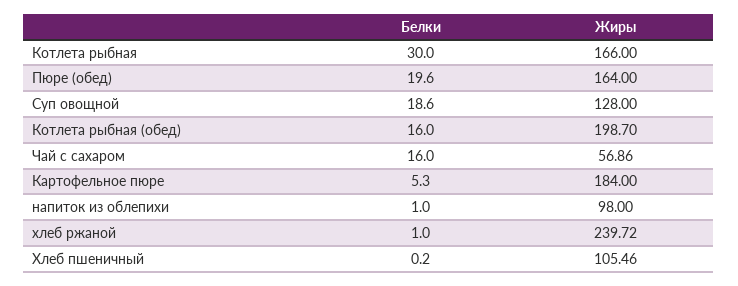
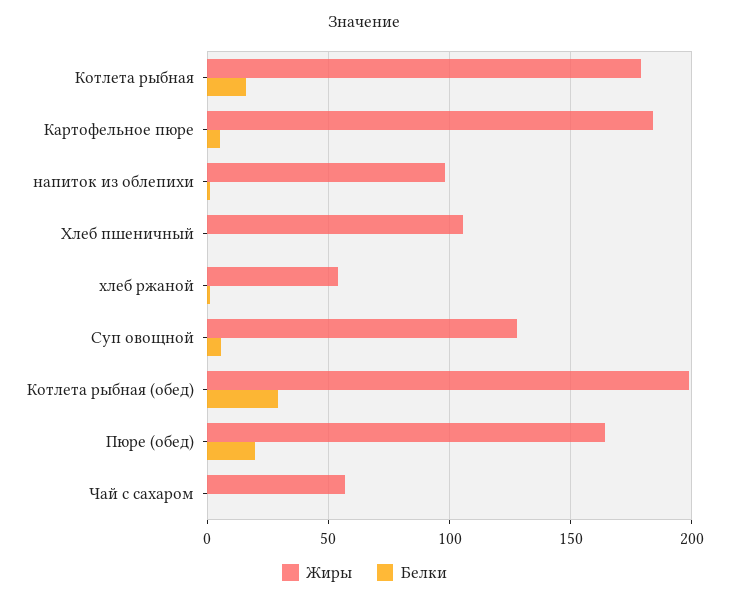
Белки, Котлета рыбная: 30 -> 15
Жиры, Котлета рыбная: 166 -> 180
Белки, Суп овощной: 18.6 -> 5
Белки, Котлета рыбная (обед): 16 -> 30
Белки, Чай с сахаром: 16 -> 0
Жиры, хлеб ржаной: 239.72 -> 55

